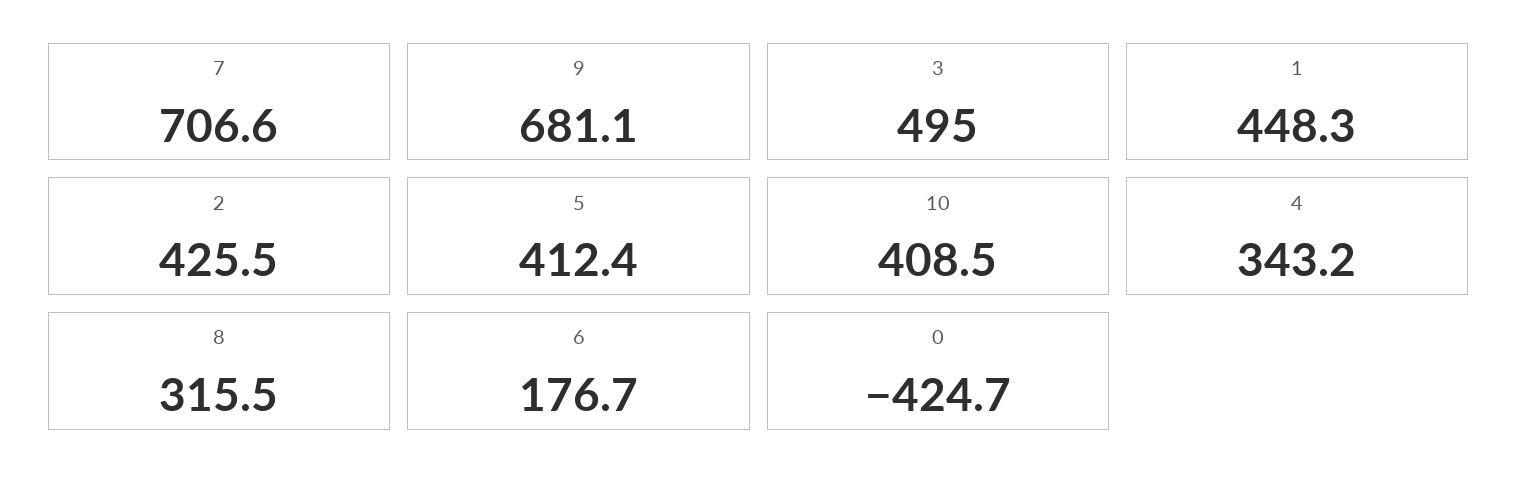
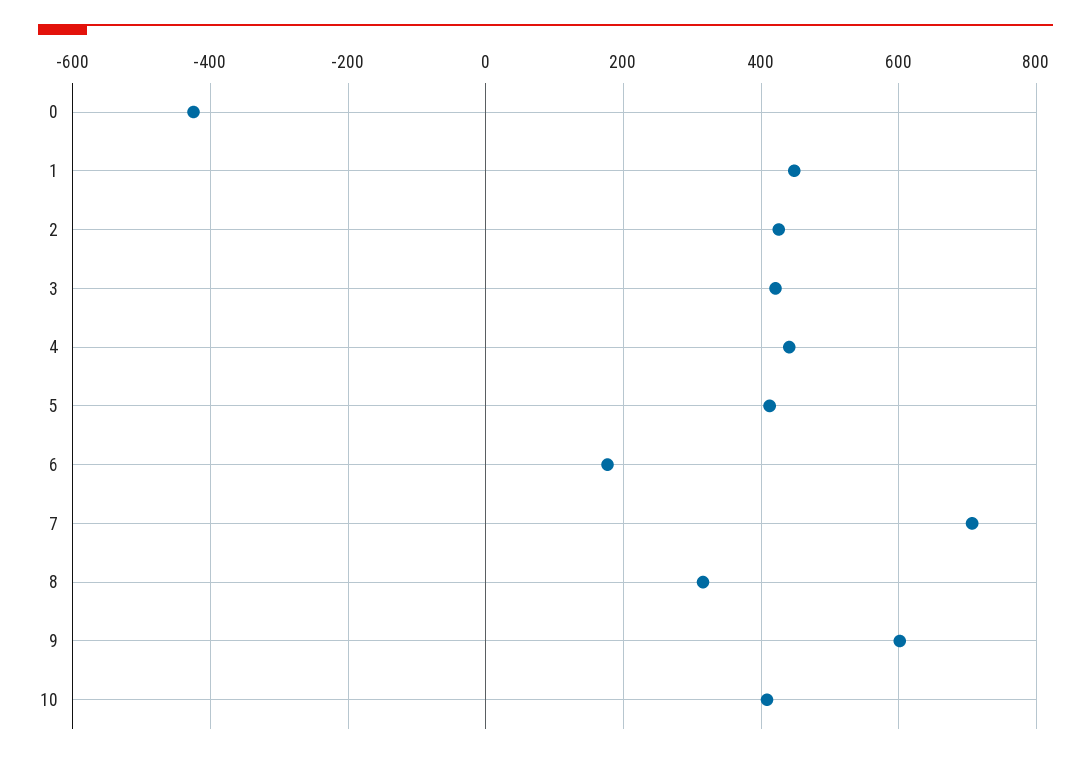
9: 681.1 -> 600
3: 495 -> 420
4: 343.2 -> 440

